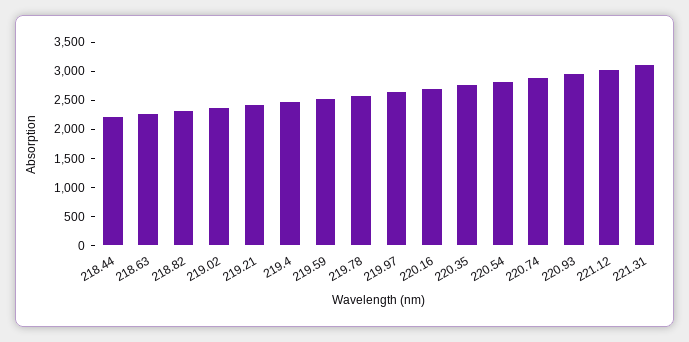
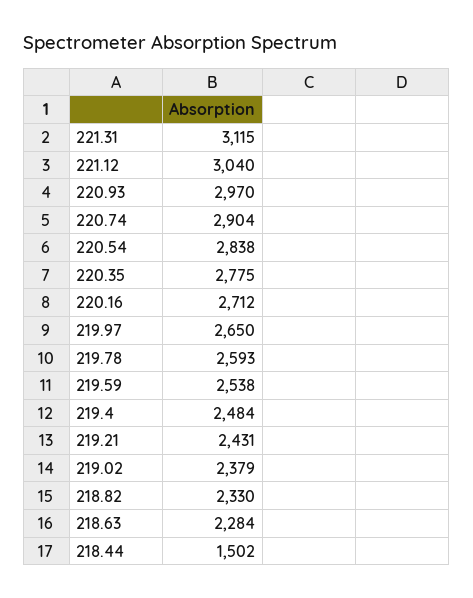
218.44: 2250 -> 1502

